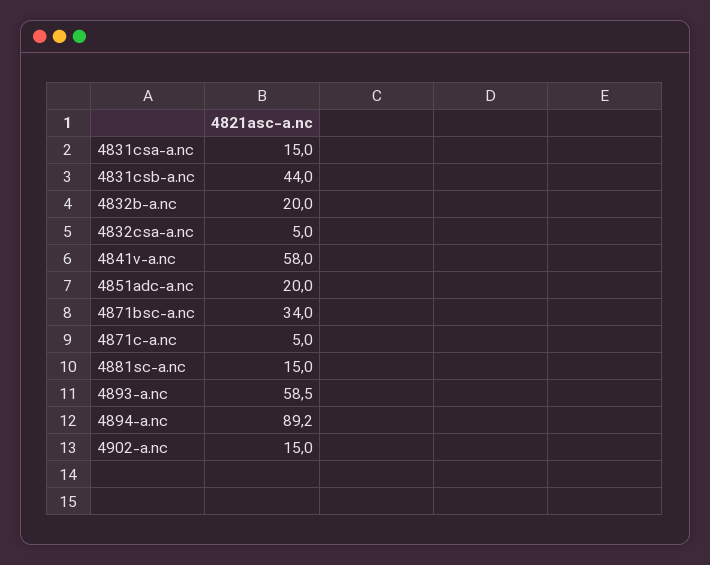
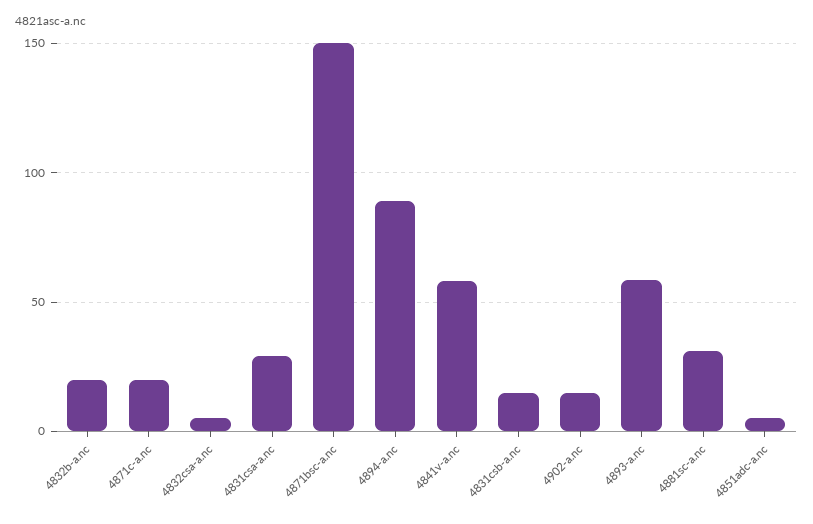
4831csa-a.nc: 15 -> 30
4831csb-a.nc: 44 -> 15
4851adc-a.nc: 20 -> 5
4871bsc-a.nc: 34 -> 150
4871c-a.nc: 5 -> 20
4881sc-a.nc: 15 -> 30

